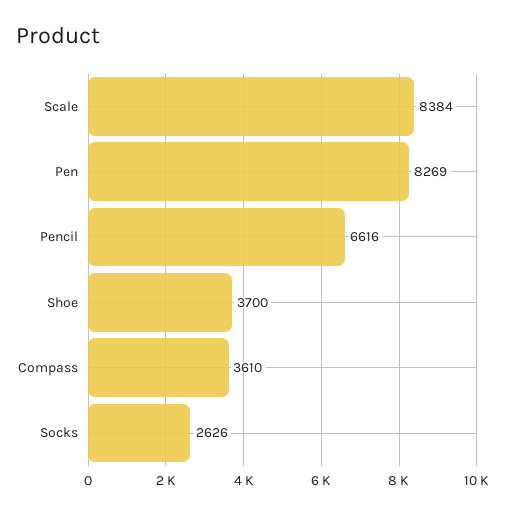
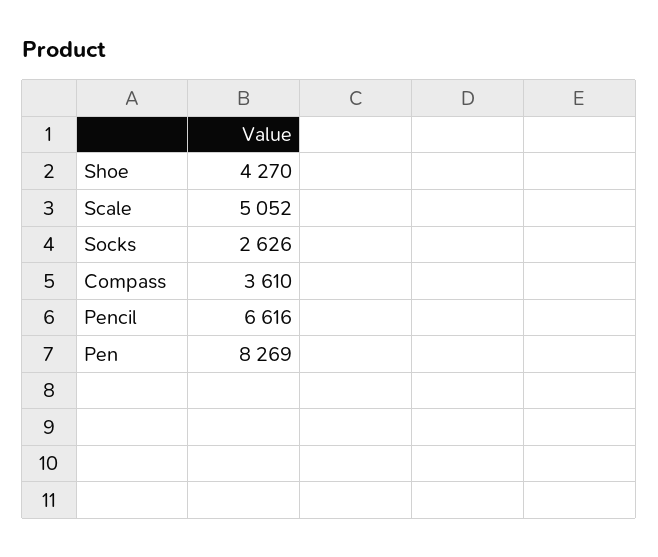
Scale: 8384 -> 5052
Shoe: 3700 -> 4270

